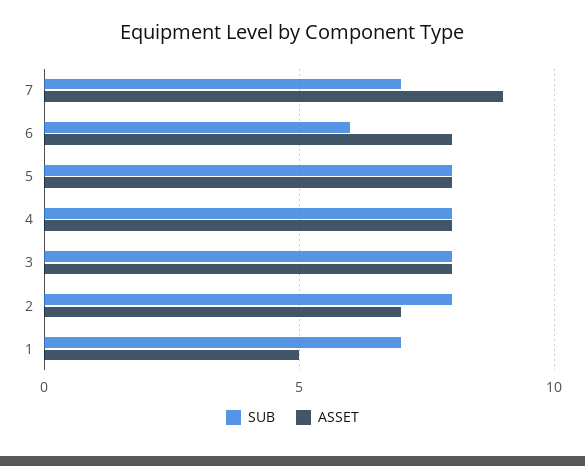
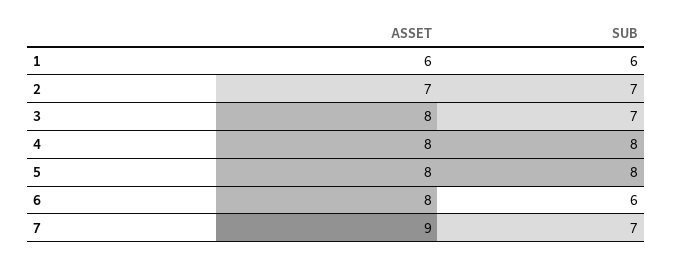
SUB, 3: 8 -> 7
SUB, 2: 8 -> 7
SUB, 1: 7 -> 6
ASSET, 1: 5 -> 6

